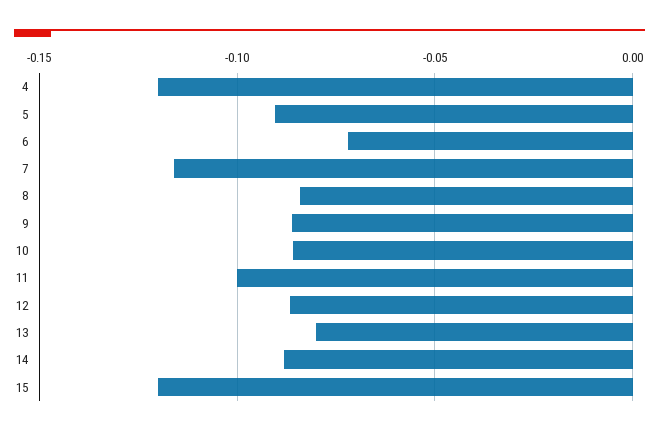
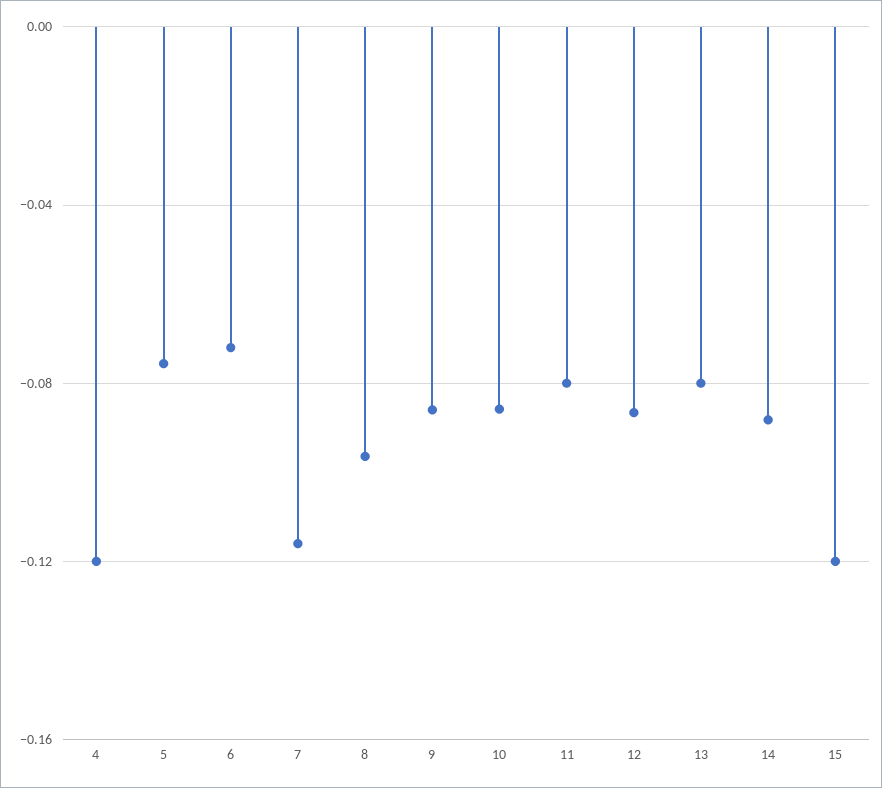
5: -0.09 -> -0.075
8: -0.085 -> -0.095
11: -0.1 -> -0.08

